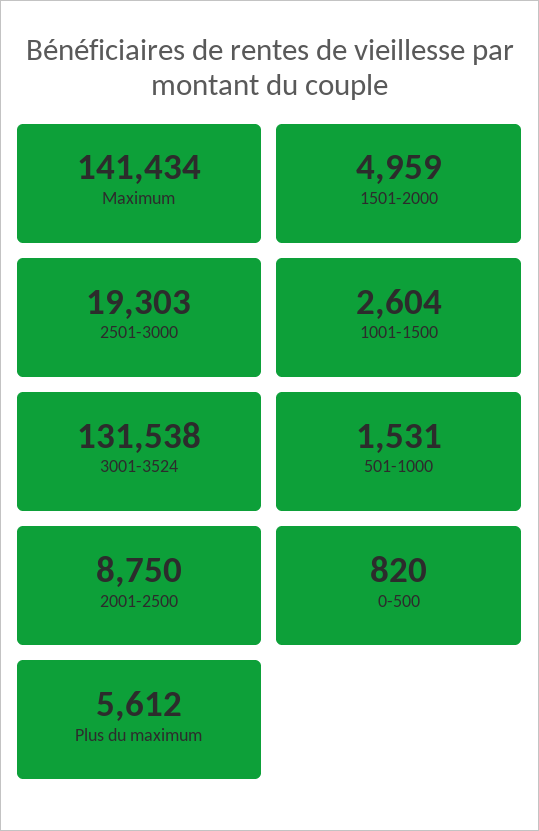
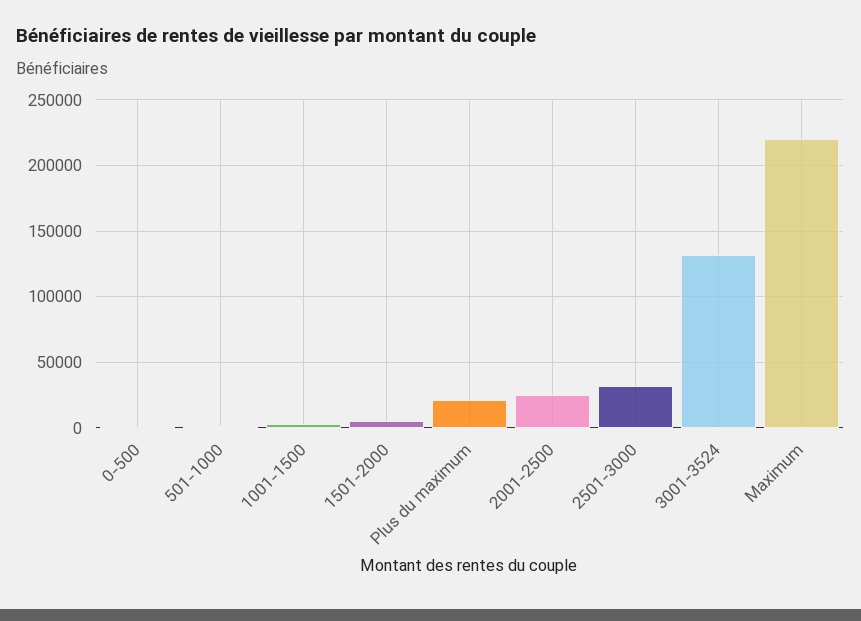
Maximum: 141434 -> 220000
2501-3000: 19303 -> 30000
2001-2500: 8750 -> 25000
Plus du maximum: 5612 -> 20000

